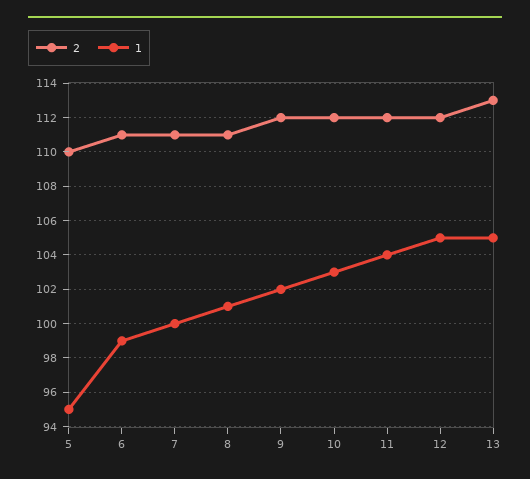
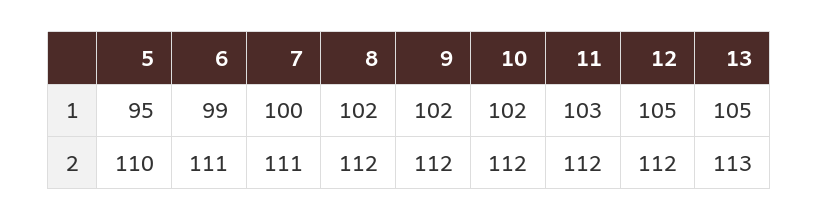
2, 8: 111 -> 112
1, 8: 101 -> 102
1, 10: 103 -> 102
1, 11: 104 -> 103

